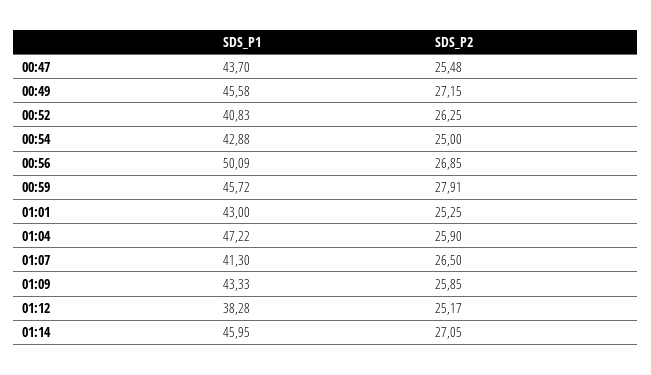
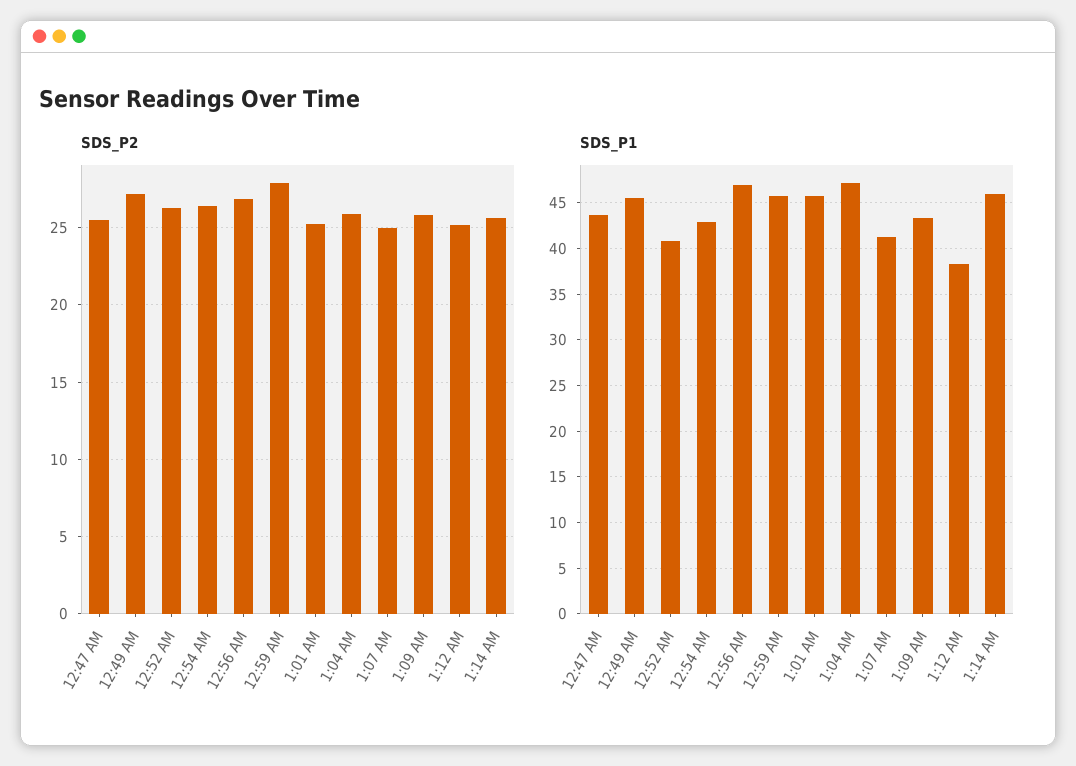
SDS_P2, 00:54: 25 -> 26.5
SDS_P1, 00:56: 50.09 -> 47
SDS_P1, 01:01: 43 -> 46
SDS_P2, 01:07: 26.5 -> 25
SDS_P2, 01:14: 27.05 -> 25.5

